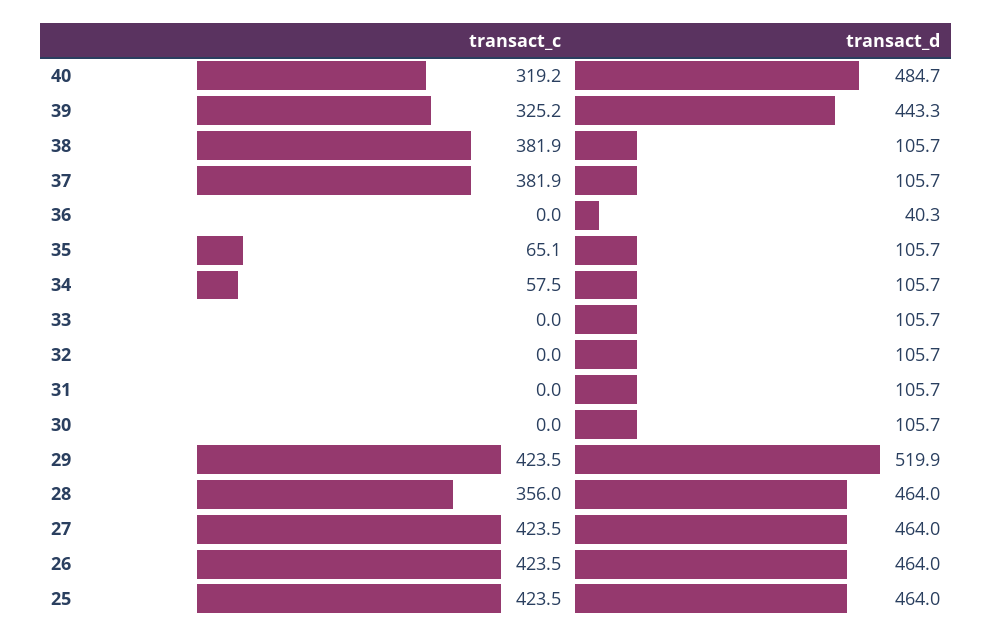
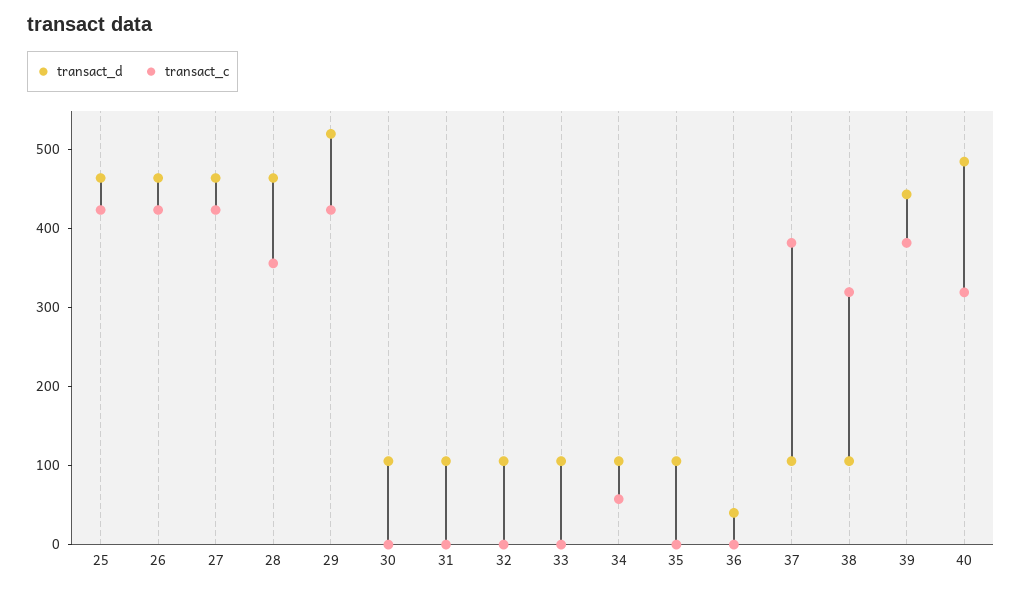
transact_c, 39: 325.2 -> 380
transact_c, 38: 381.9 -> 320
transact_c, 35: 65.1 -> 0

